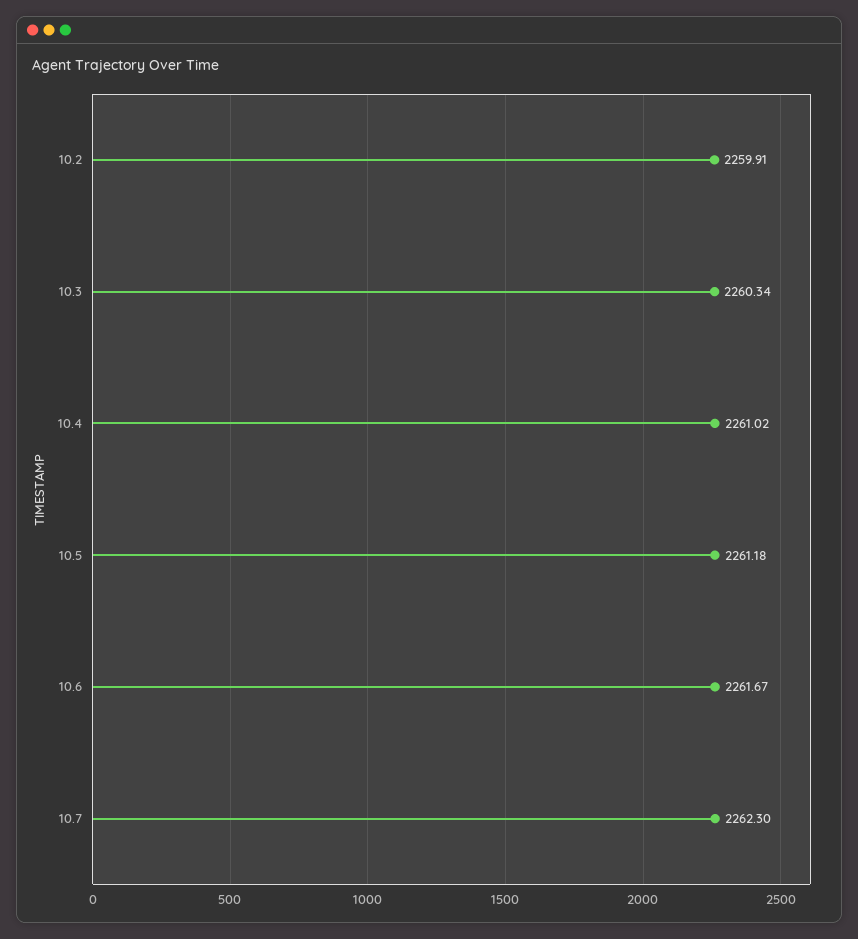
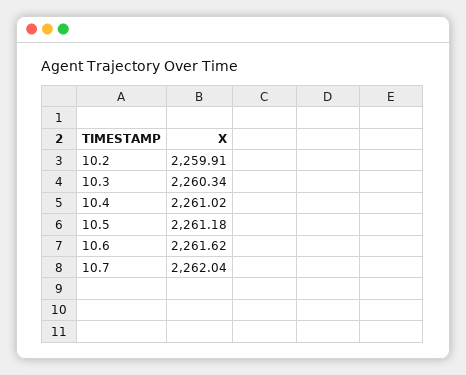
10.6: 2261.67 -> 2261.62
10.7: 2262.3 -> 2262.04

